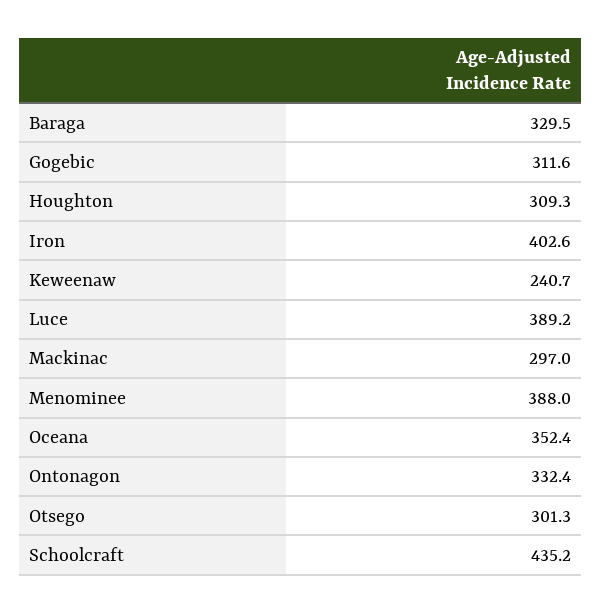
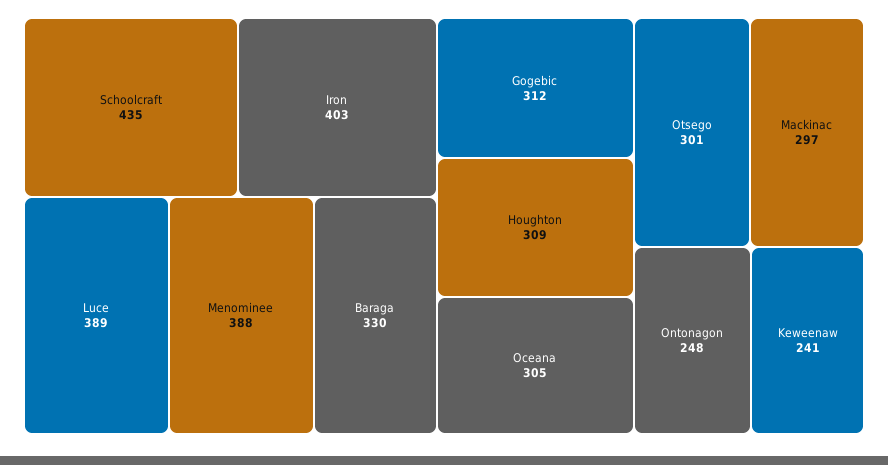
Oceana: 352.4 -> 305
Ontonagon: 332.4 -> 248

